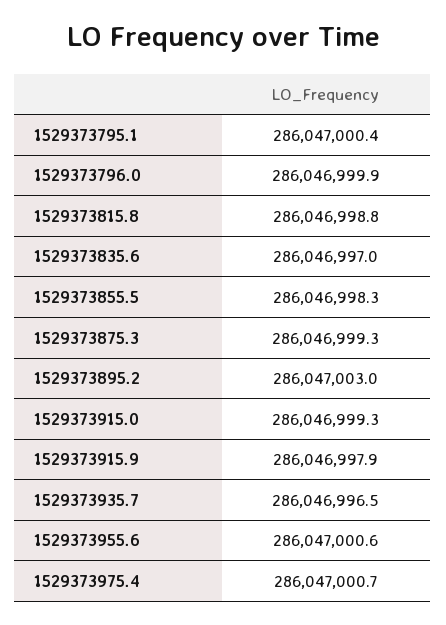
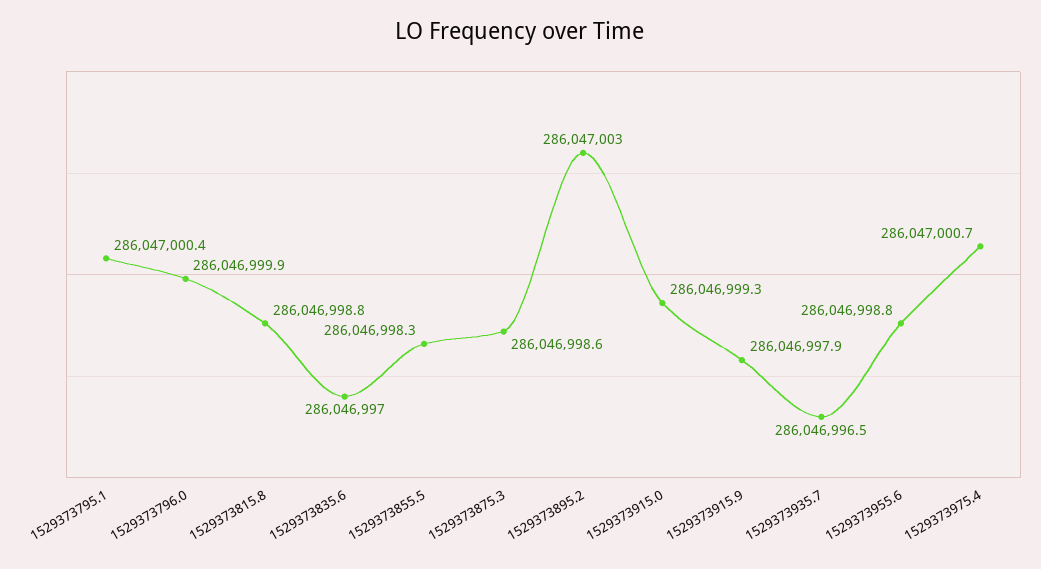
1529373875.3: 286046999.3 -> 286046998.6
1529373955.6: 286047000.6 -> 286046998.8

